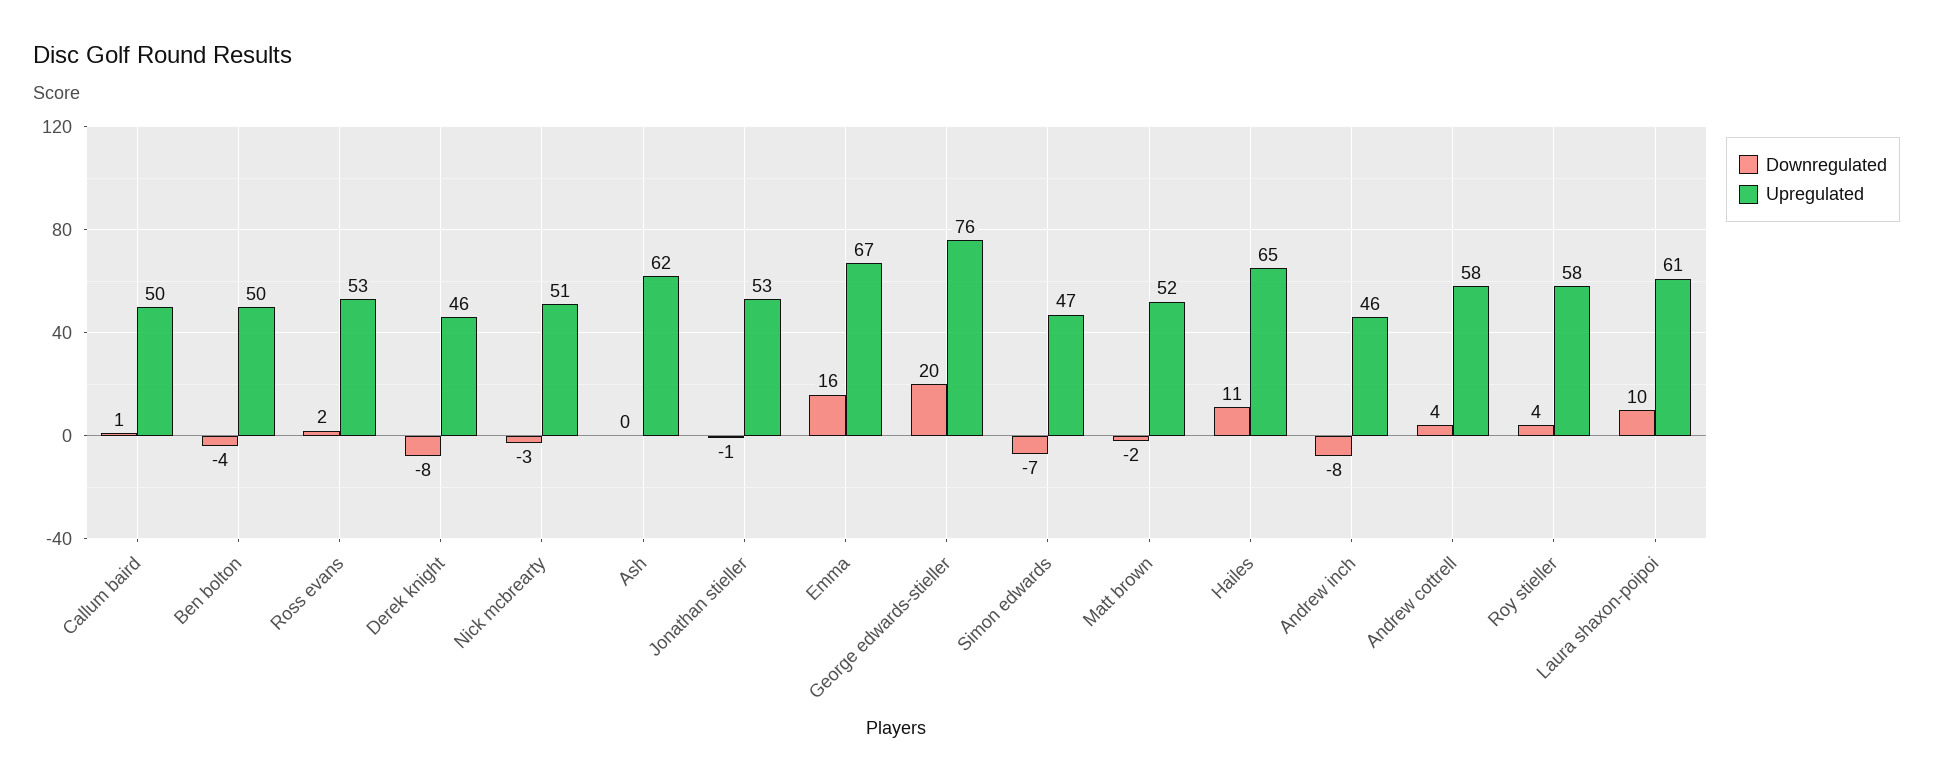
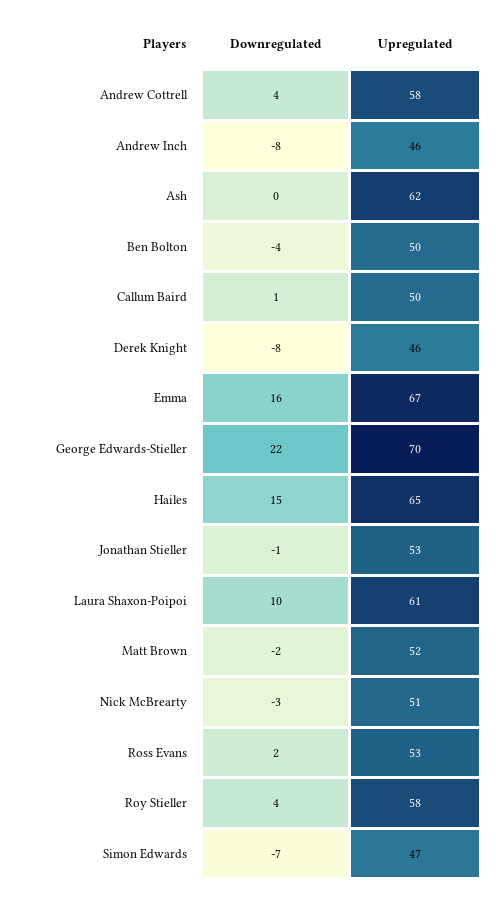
Downregulated, George edwards-stieller: 20 -> 22
Upregulated, George edwards-stieller: 76 -> 70
Downregulated, Hailes: 11 -> 15

